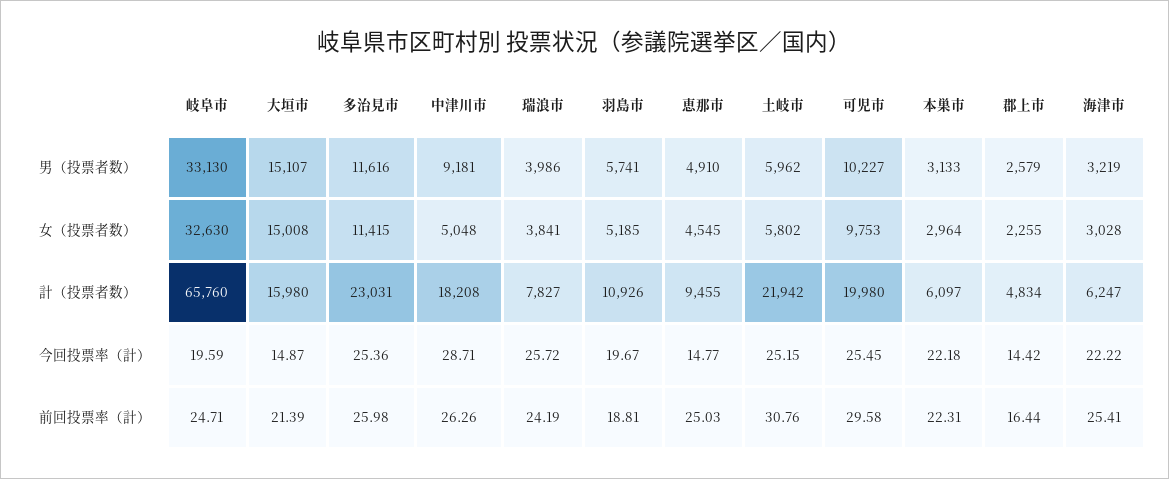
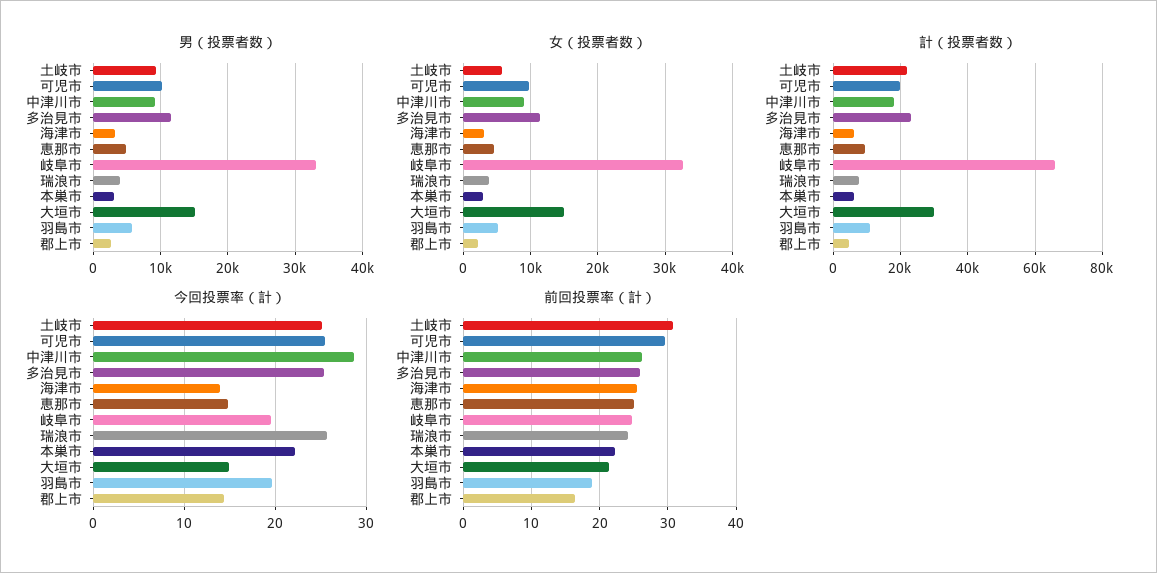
男（投票者数）, 土岐市: 5962 -> 9000
女（投票者数）, 中津川市: 5048 -> 9000
計（投票者数）, 大垣市: 15980 -> 30000
今回投票率（計）, 海津市: 22.22 -> 14

